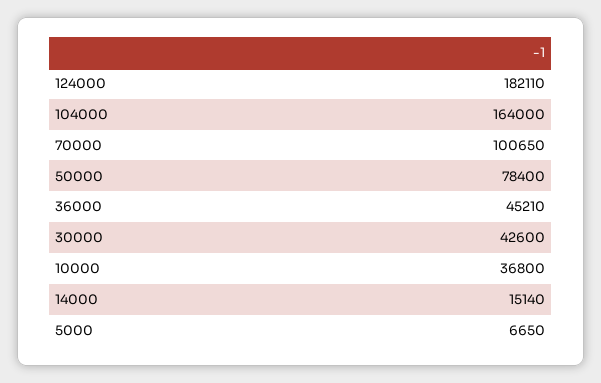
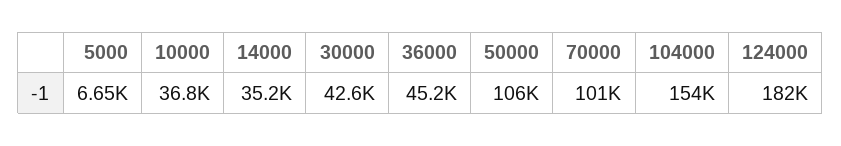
104000: 164000 -> 154000
50000: 78400 -> 106000
14000: 15140 -> 35200

